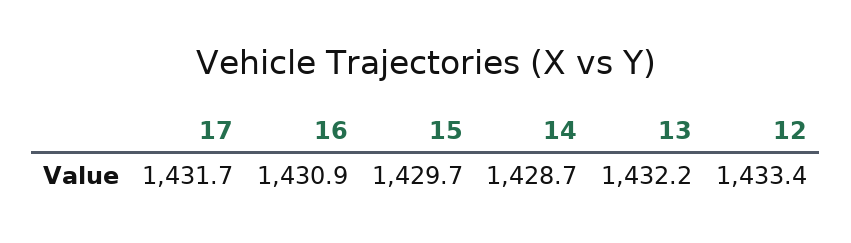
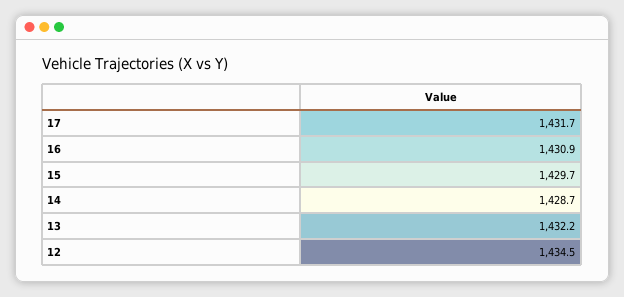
12: 1433.4 -> 1434.5

